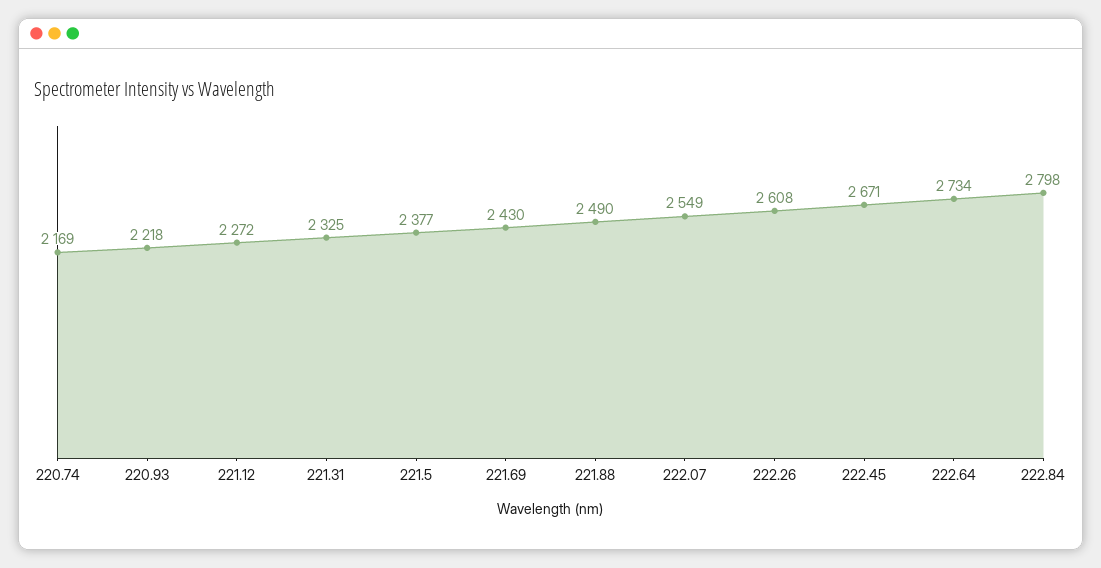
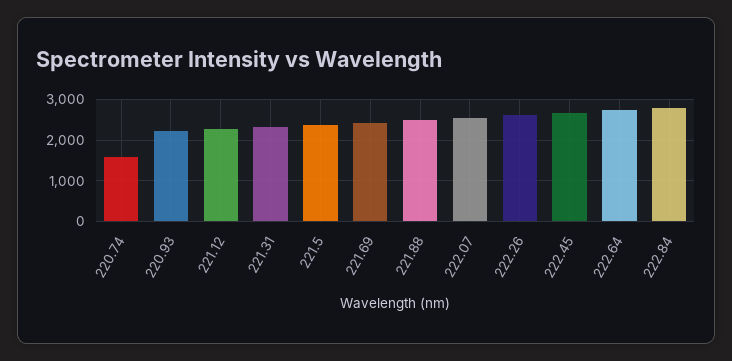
220.74: 2169 -> 1600

